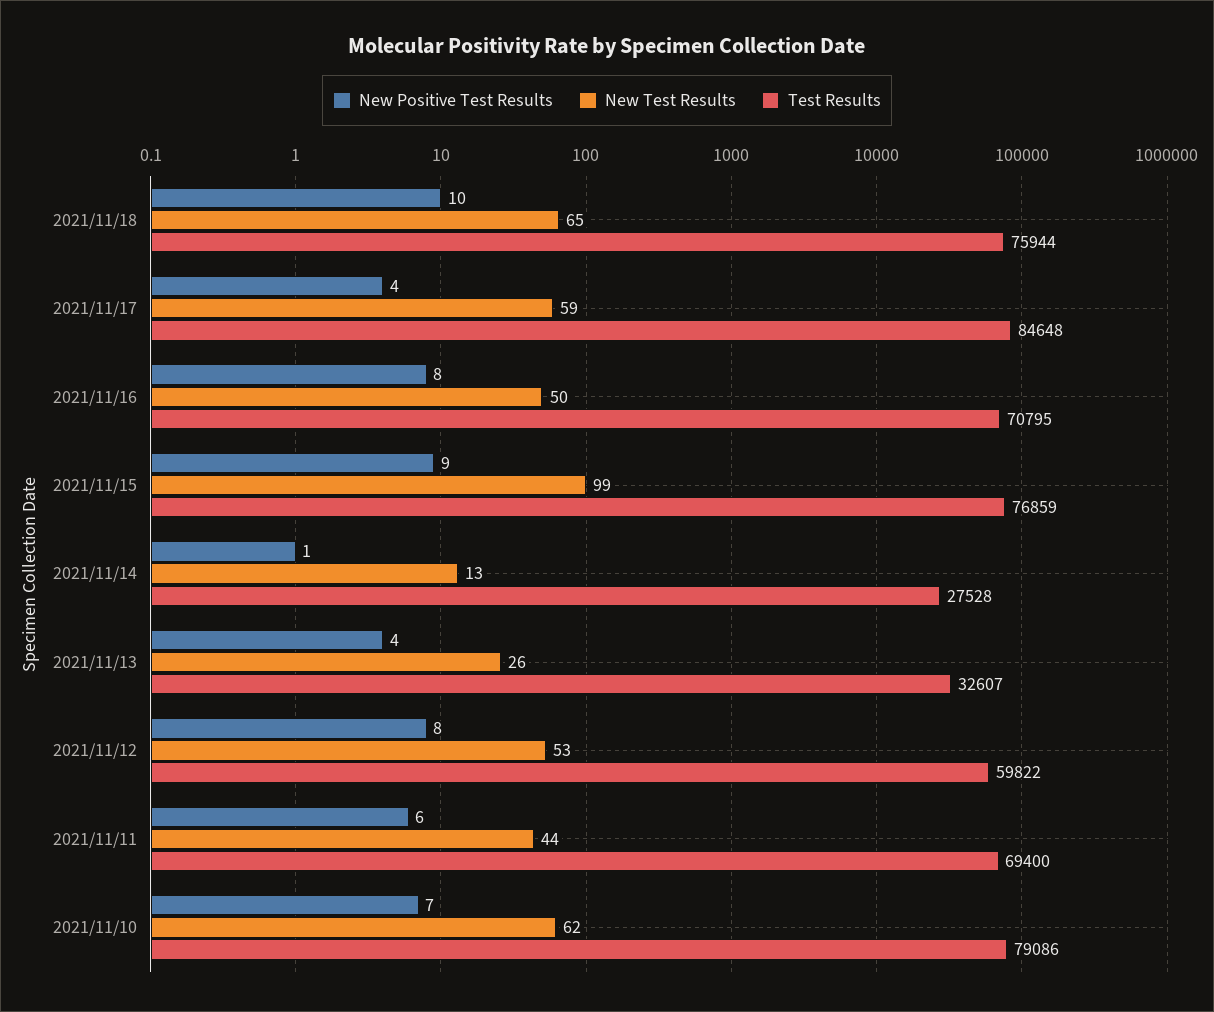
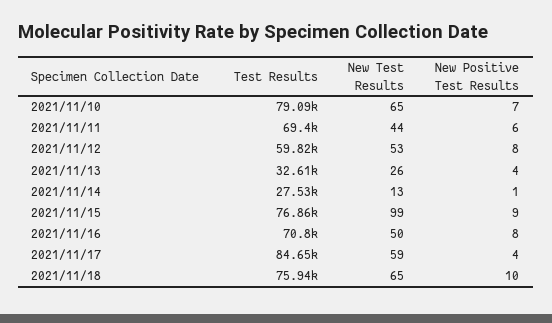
New Test Results, 2021/11/10: 62 -> 65

